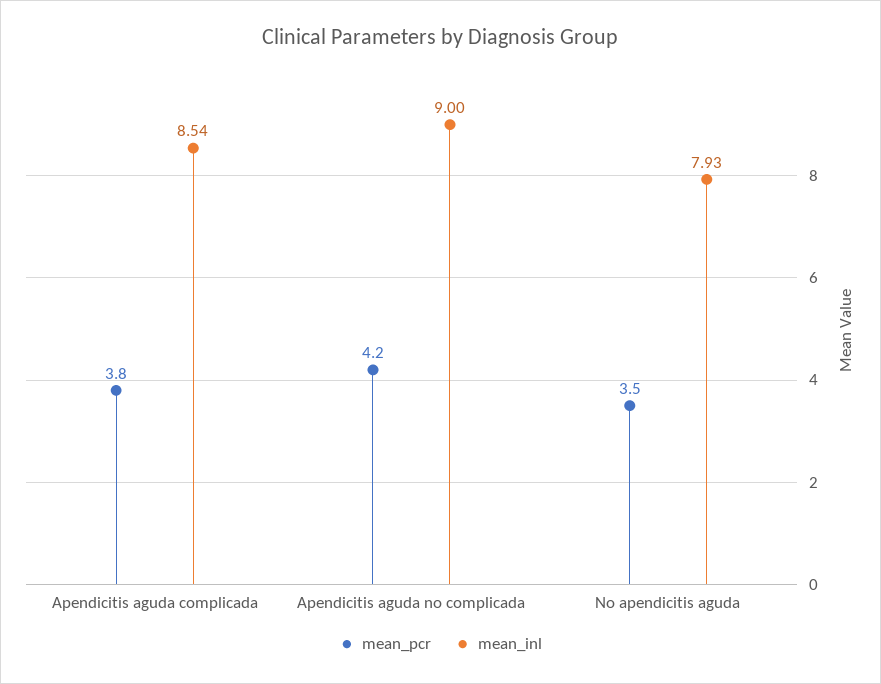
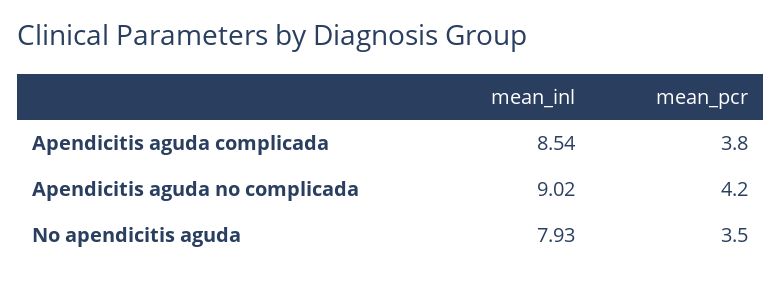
mean_inl, Apendicitis aguda no complicada: 9 -> 9.02

